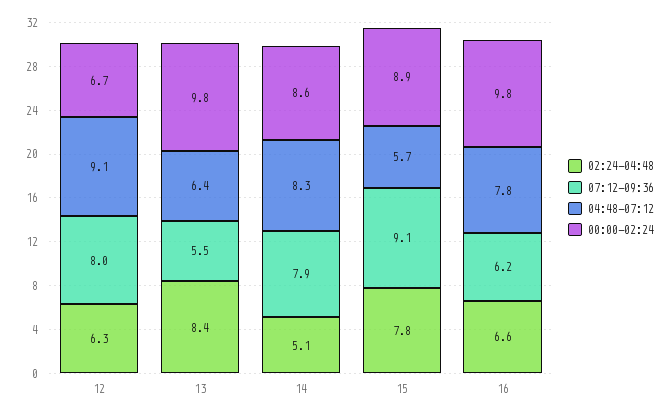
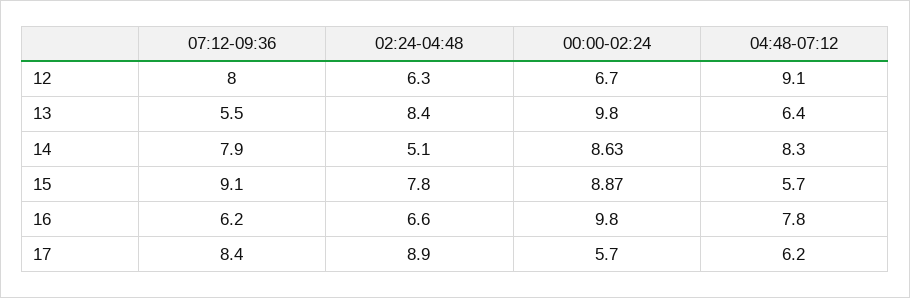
07:12-09:36, 17: none -> 8.4
02:24-04:48, 17: none -> 8.9
00:00-02:24, 17: none -> 5.7
04:48-07:12, 17: none -> 6.2

